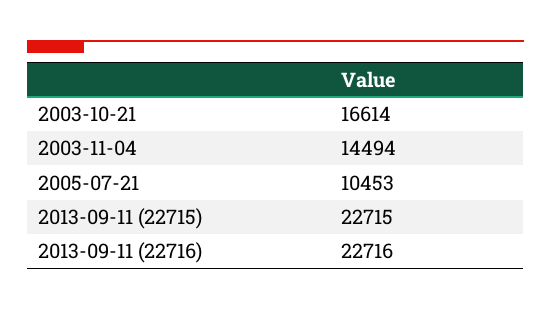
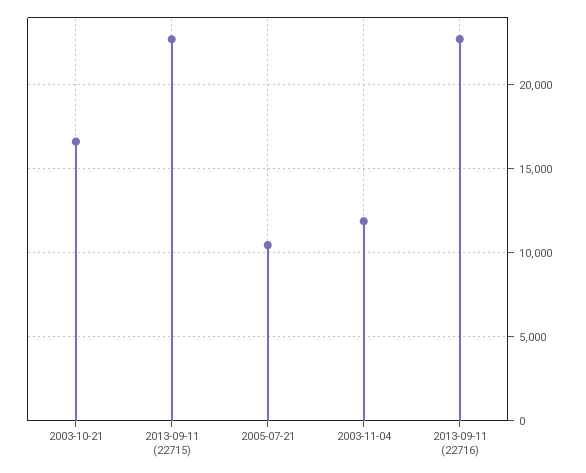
2003-11-04: 14494 -> 12000

